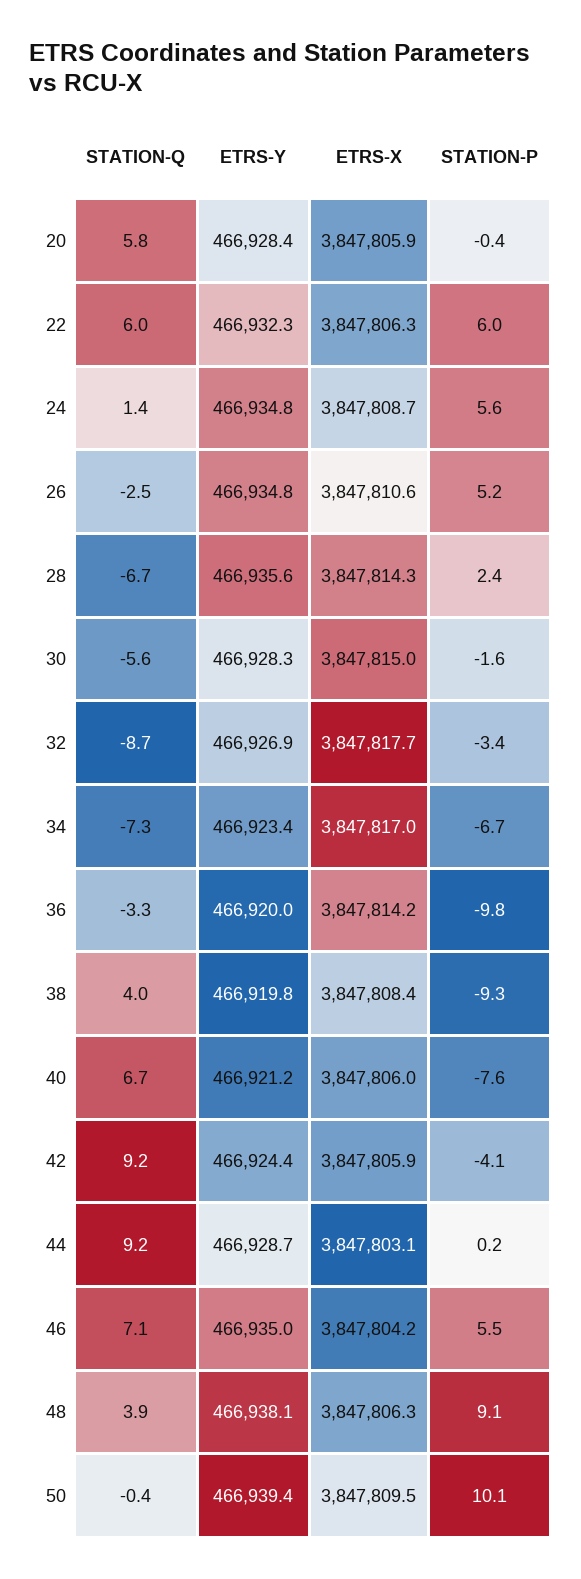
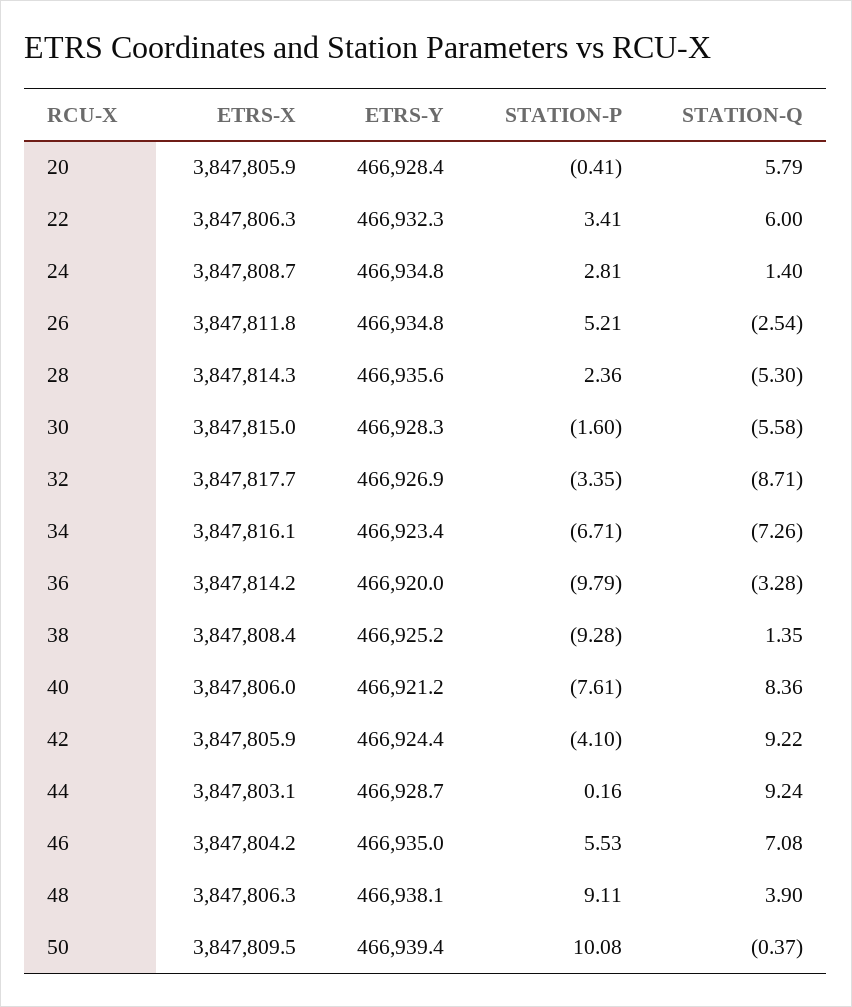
STATION-P, 22: 6 -> 3.41
STATION-P, 24: 5.6 -> 2.81
ETRS-X, 26: 3847810.6 -> 3847811.8
STATION-Q, 28: -6.7 -> -5.3
ETRS-X, 34: 3847817 -> 3847816.1
STATION-Q, 38: 4 -> 1.35
ETRS-Y, 38: 466919.8 -> 466925.2
STATION-Q, 40: 6.7 -> 8.36

